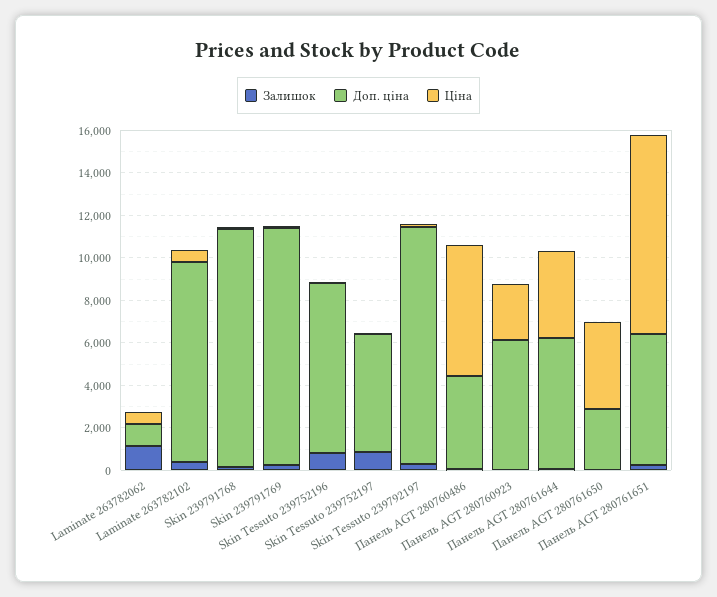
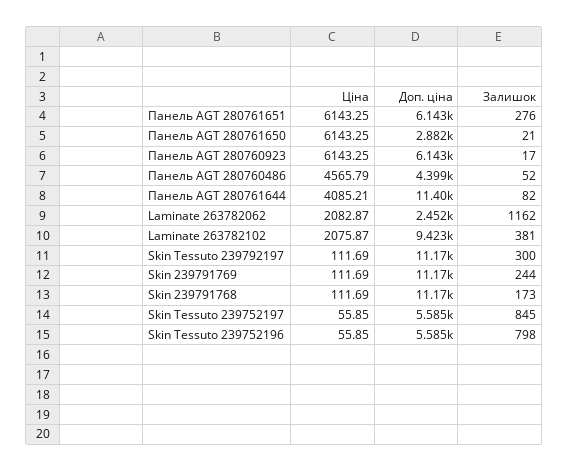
Доп. ціна, Laminate 263782062: 1000 -> 2452
Ціна, Laminate 263782062: 500 -> 2082.87
Ціна, Laminate 263782102: 500 -> 2075.87
Доп. ціна, Skin Tessuto 239752196: 8000 -> 5585
Ціна, Панель AGT 280760486: 6000 -> 4565.79
Ціна, Панель AGT 280760923: 2500 -> 6143.25
Доп. ціна, Панель AGT 280761644: 6000 -> 11400
Ціна, Панель AGT 280761650: 4000 -> 6143.25
Ціна, Панель AGT 280761651: 9500 -> 6143.25

